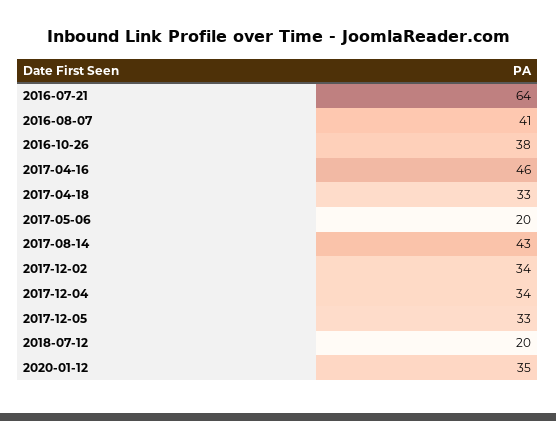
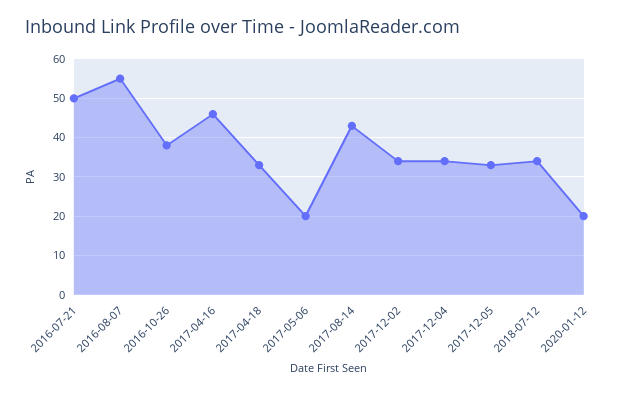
2016-07-21: 64 -> 50
2016-08-07: 41 -> 55
2018-07-12: 20 -> 35
2020-01-12: 35 -> 20

